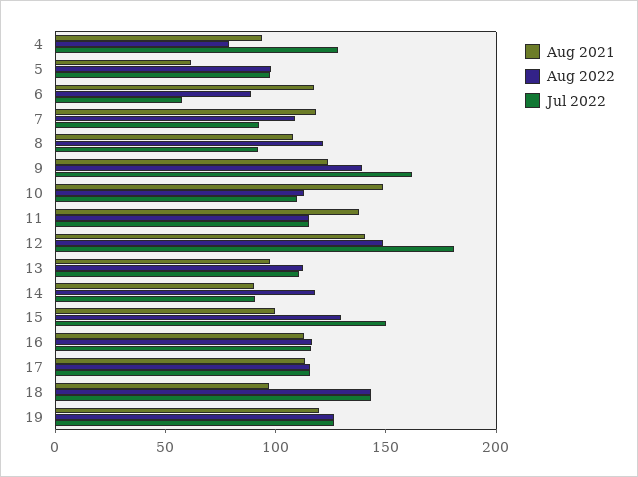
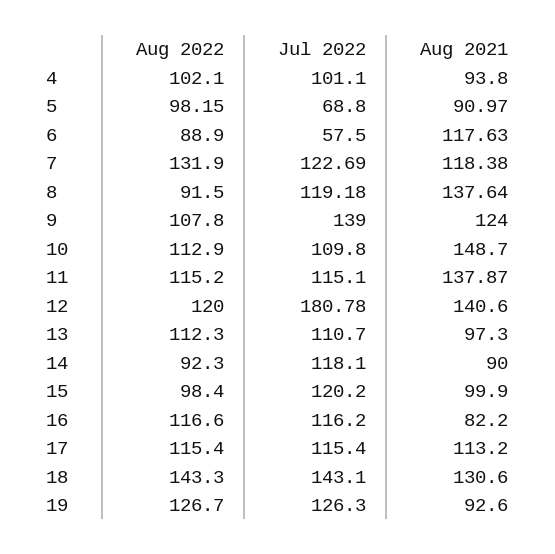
Aug 2022, 4: 80 -> 102.1
Jul 2022, 4: 130 -> 101.1
Aug 2021, 5: 60 -> 90.97
Jul 2022, 5: 100 -> 68.8
Aug 2022, 7: 110 -> 131.9
Jul 2022, 7: 90 -> 122.69
Aug 2021, 8: 110 -> 137.64
Aug 2022, 8: 120 -> 91.5
Jul 2022, 8: 90 -> 119.18
Aug 2022, 9: 140 -> 107.8
Jul 2022, 9: 160 -> 139
Aug 2022, 12: 150 -> 120
Aug 2022, 14: 120 -> 92.3
Jul 2022, 14: 90 -> 118.1
Aug 2022, 15: 130 -> 98.4
Jul 2022, 15: 150 -> 120.2
Aug 2021, 16: 110 -> 82.2
Aug 2021, 18: 100 -> 130.6
Aug 2021, 19: 120 -> 92.6

